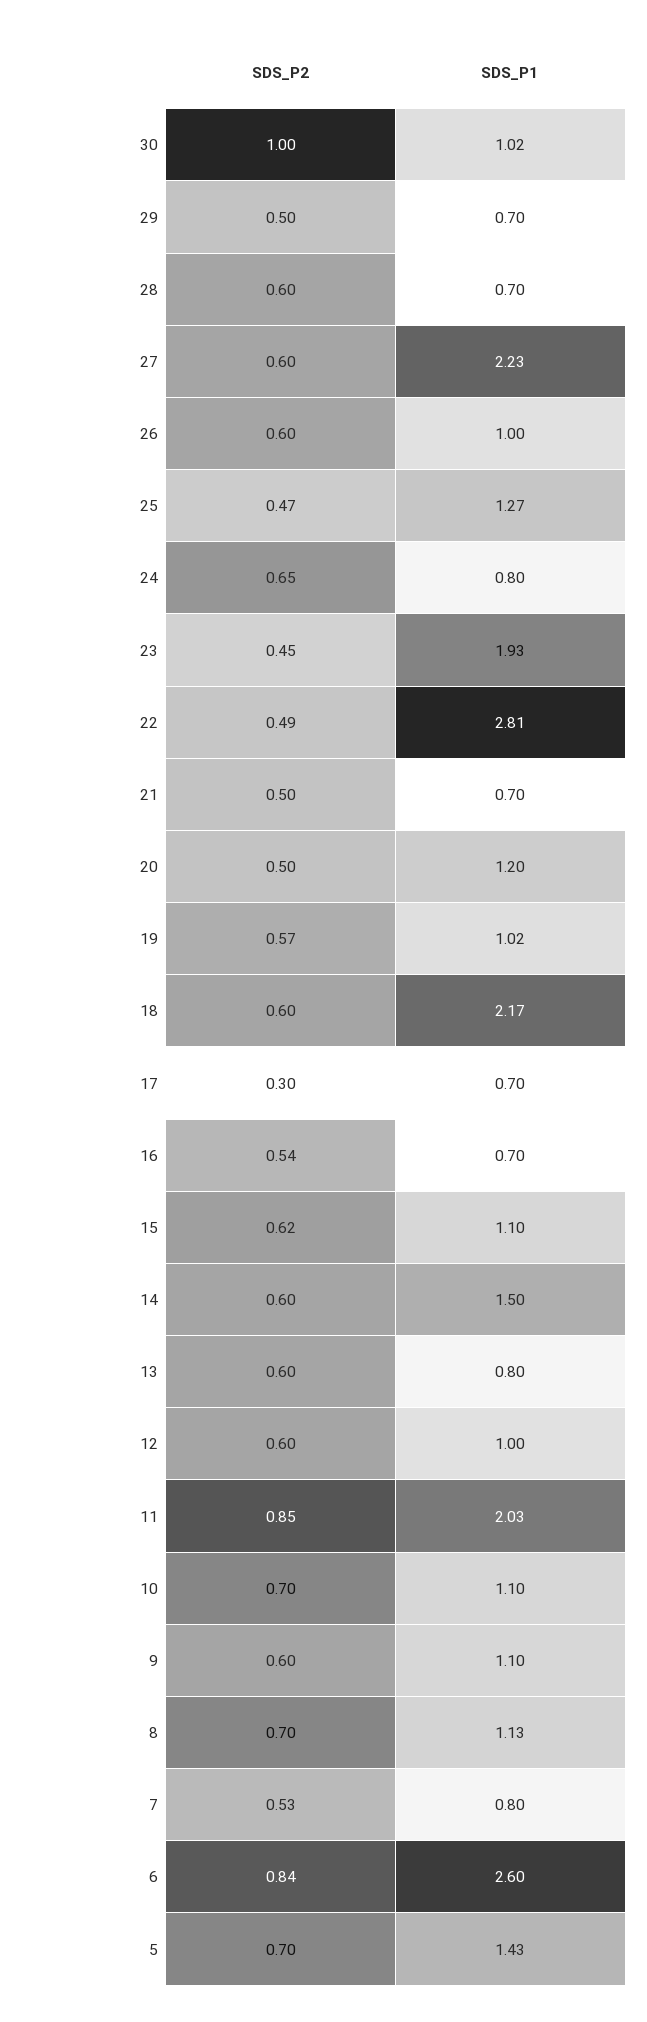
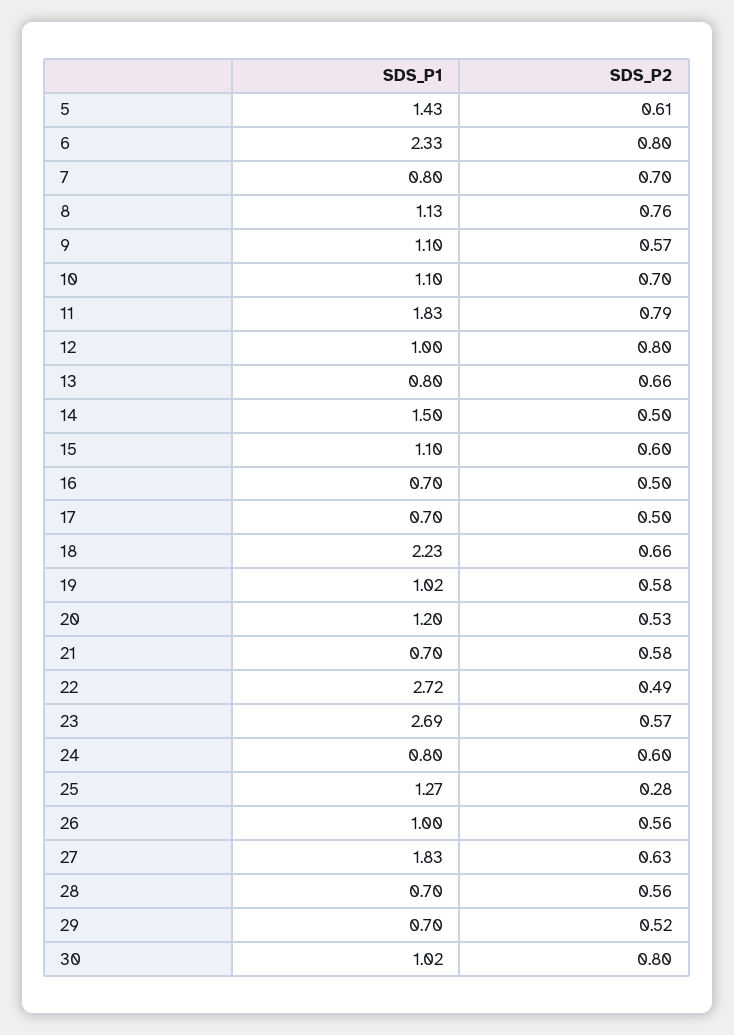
SDS_P2, 30: 1 -> 0.8
SDS_P2, 29: 0.5 -> 0.52
SDS_P2, 28: 0.6 -> 0.56
SDS_P2, 27: 0.6 -> 0.63
SDS_P1, 27: 2.23 -> 1.83
SDS_P2, 26: 0.6 -> 0.56
SDS_P2, 25: 0.47 -> 0.28
SDS_P2, 24: 0.65 -> 0.6
SDS_P2, 23: 0.45 -> 0.57
SDS_P1, 23: 1.93 -> 2.69
SDS_P1, 22: 2.81 -> 2.72
SDS_P2, 21: 0.5 -> 0.58
SDS_P2, 20: 0.5 -> 0.53
SDS_P2, 19: 0.57 -> 0.58
SDS_P2, 18: 0.6 -> 0.66
SDS_P1, 18: 2.17 -> 2.23
SDS_P2, 17: 0.3 -> 0.5
SDS_P2, 16: 0.54 -> 0.5
SDS_P2, 15: 0.62 -> 0.6
SDS_P2, 14: 0.6 -> 0.5
SDS_P2, 13: 0.6 -> 0.66
SDS_P2, 12: 0.6 -> 0.8
SDS_P2, 11: 0.85 -> 0.79
SDS_P1, 11: 2.03 -> 1.83
SDS_P2, 9: 0.6 -> 0.57
SDS_P2, 8: 0.7 -> 0.76
SDS_P2, 7: 0.53 -> 0.7
SDS_P2, 6: 0.84 -> 0.8
SDS_P1, 6: 2.6 -> 2.33
SDS_P2, 5: 0.7 -> 0.61

